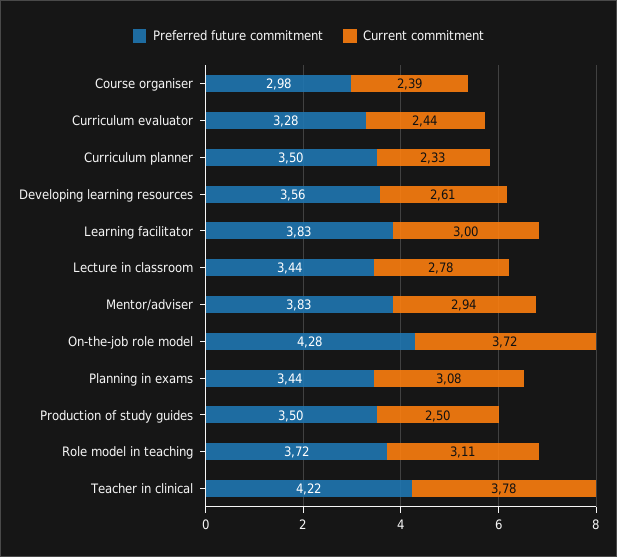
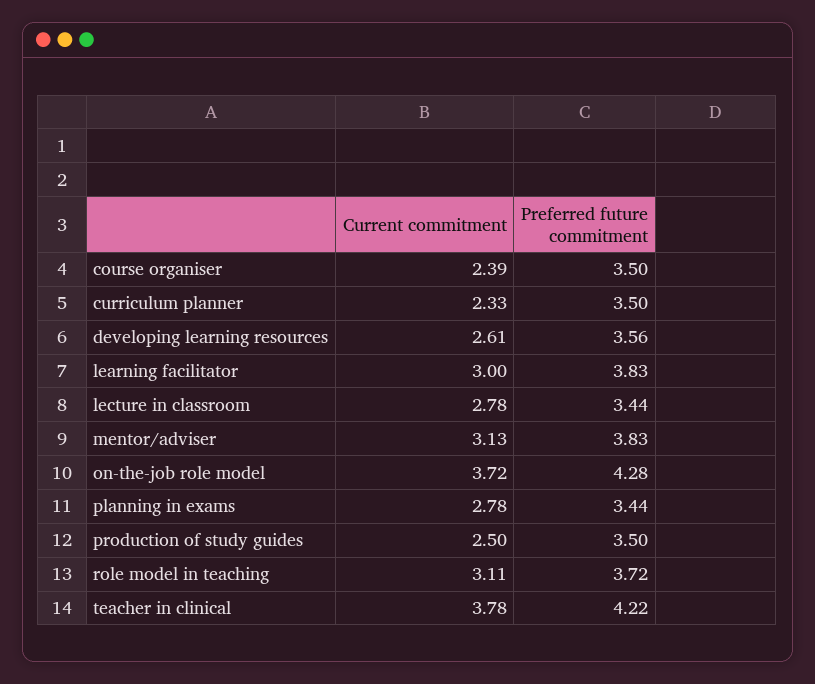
Preferred future commitment, Course organiser: 2.98 -> 3.5
Preferred future commitment, Curriculum evaluator: 3.28 -> none
Current commitment, Curriculum evaluator: 2.44 -> none
Current commitment, Mentor/adviser: 2.94 -> 3.13
Current commitment, Planning in exams: 3.08 -> 2.78

